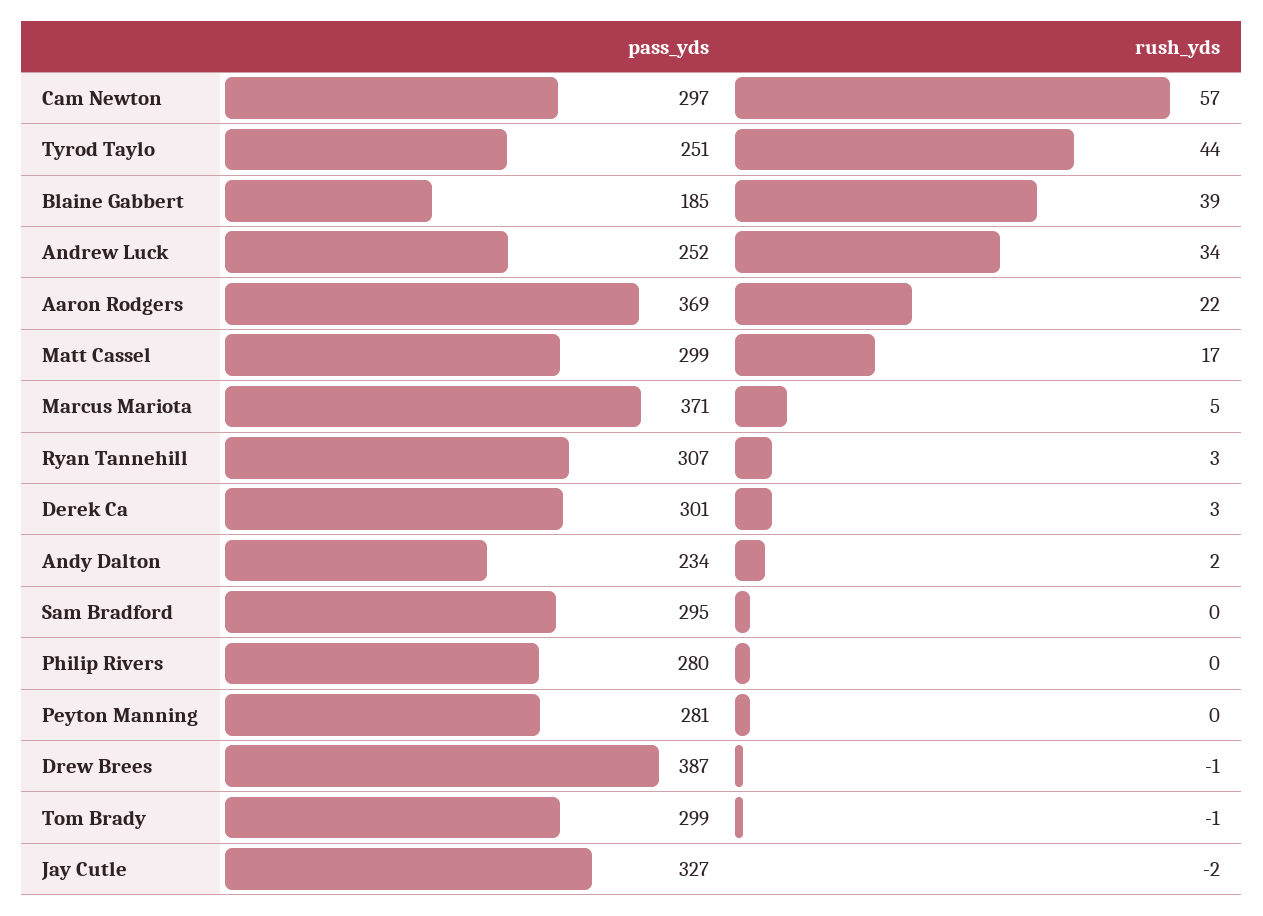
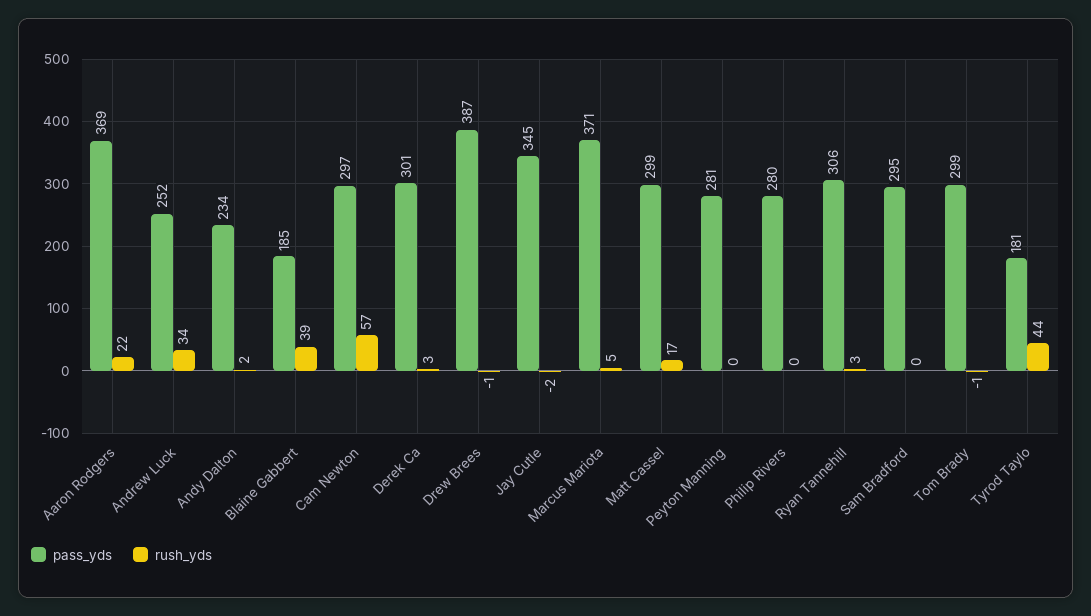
pass_yds, Tyrod Taylo: 251 -> 181
pass_yds, Ryan Tannehill: 307 -> 306
pass_yds, Jay Cutle: 327 -> 345

